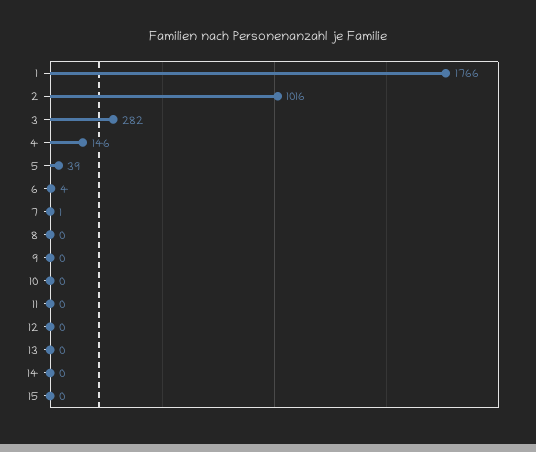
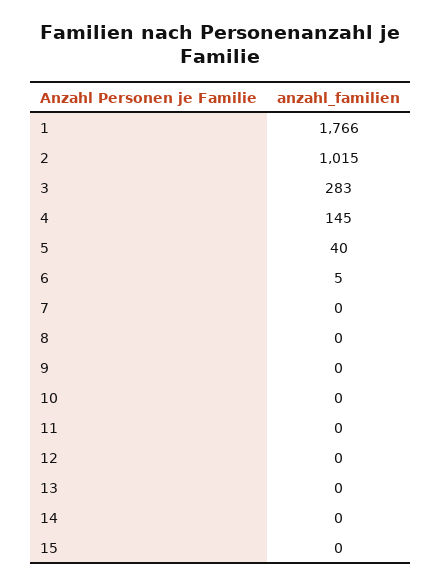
2: 1016 -> 1015
3: 282 -> 283
4: 146 -> 145
5: 39 -> 40
6: 4 -> 5
7: 1 -> 0

